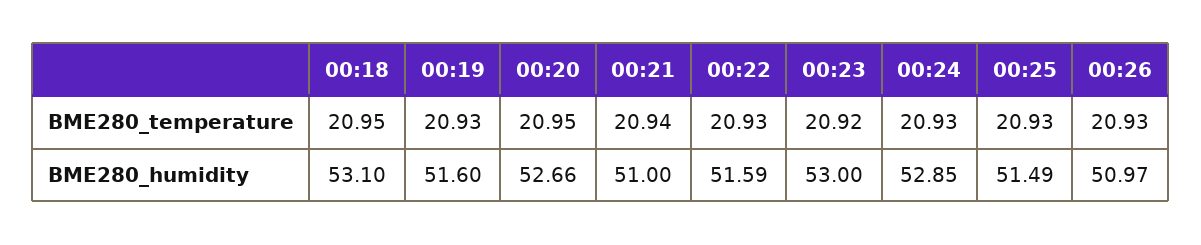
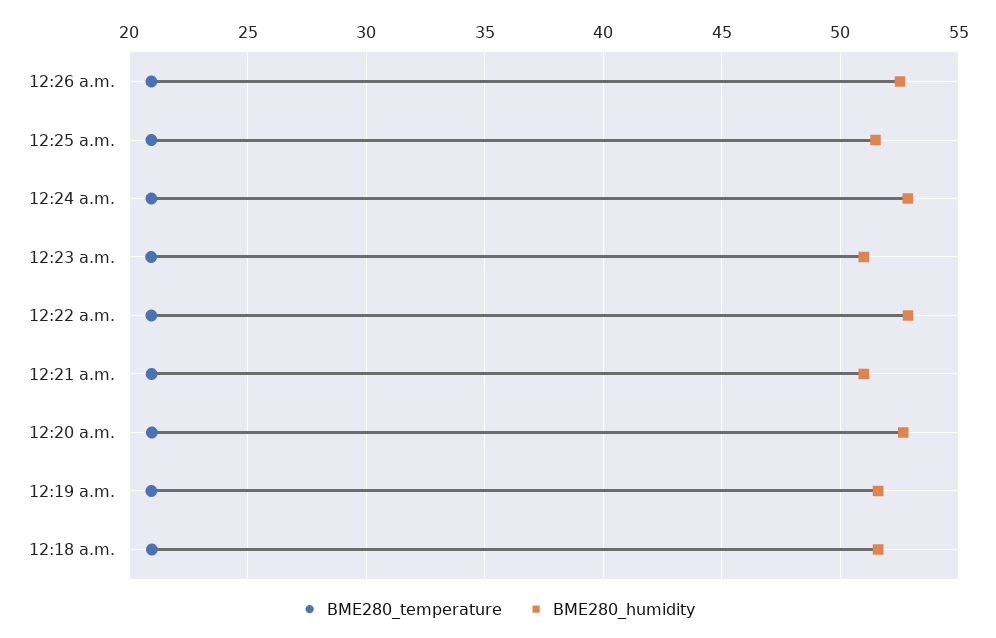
BME280_humidity, 00:18: 53.1 -> 51.5
BME280_humidity, 00:22: 51.59 -> 53
BME280_humidity, 00:23: 53 -> 51
BME280_humidity, 00:26: 50.97 -> 52.5

